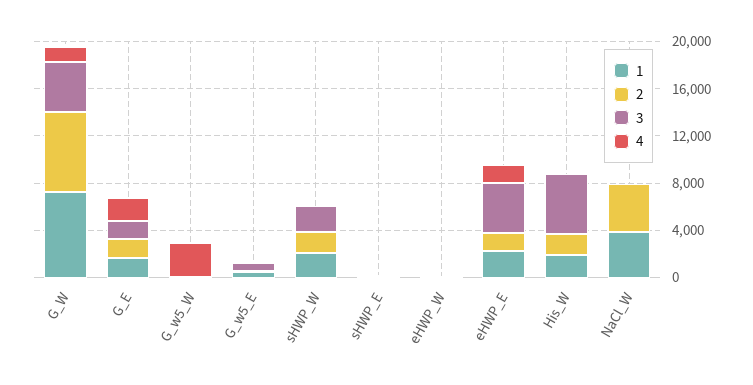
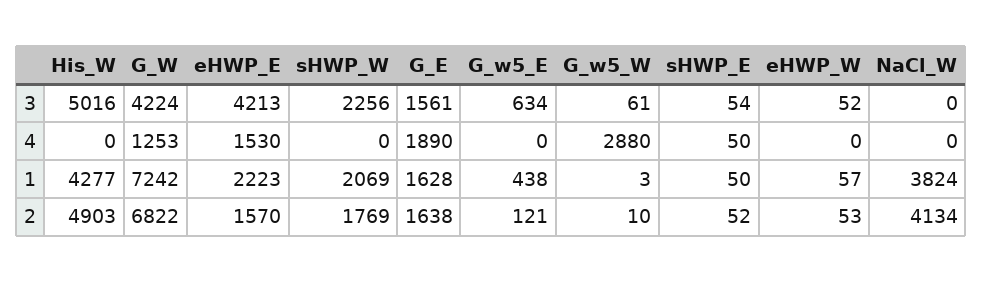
1, His_W: 2000 -> 4277
2, His_W: 2000 -> 4903

